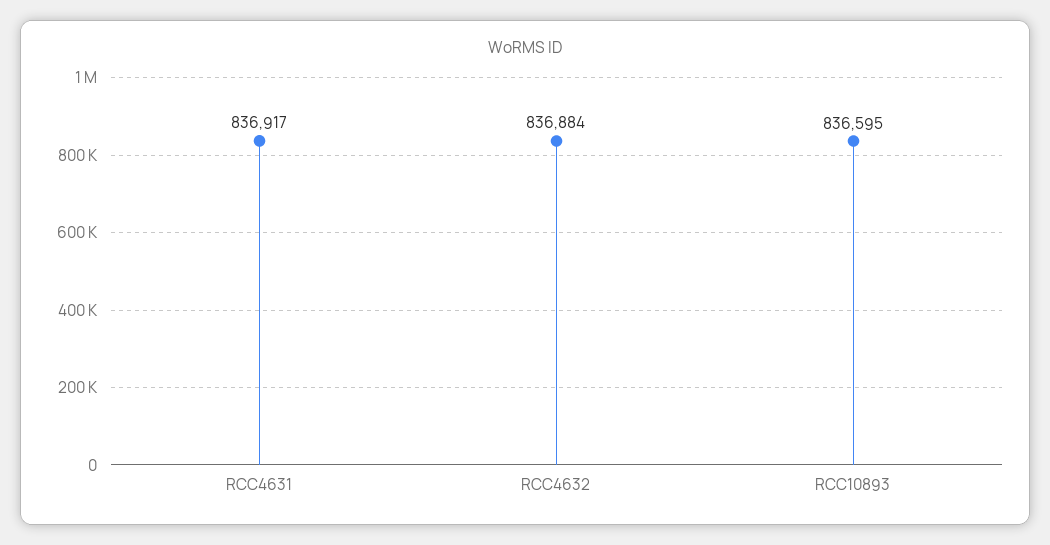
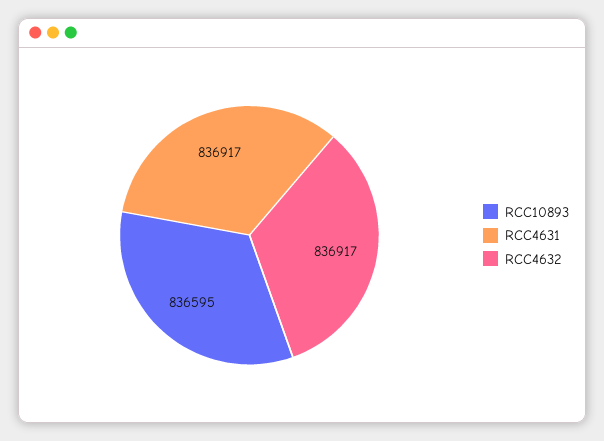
RCC4632: 836884 -> 836917

